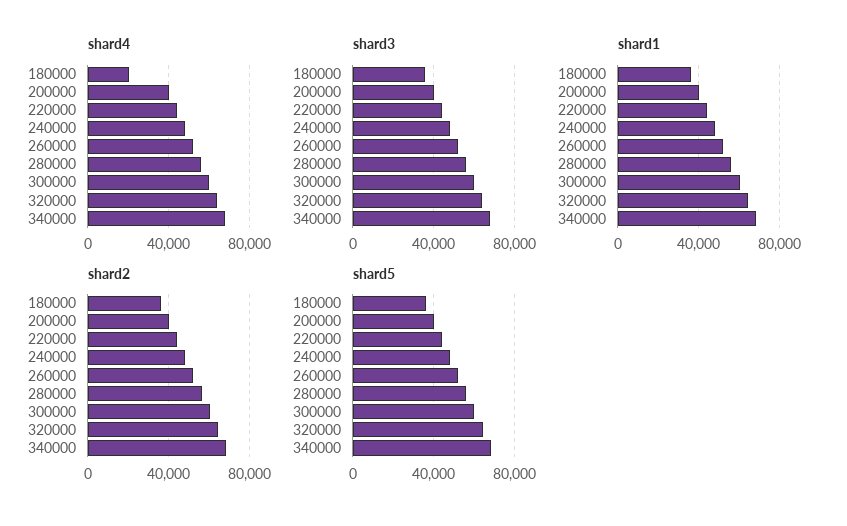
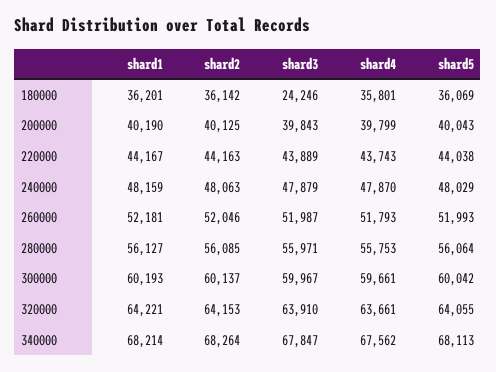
shard4, 180000: 20000 -> 35801
shard3, 180000: 35000 -> 24246

